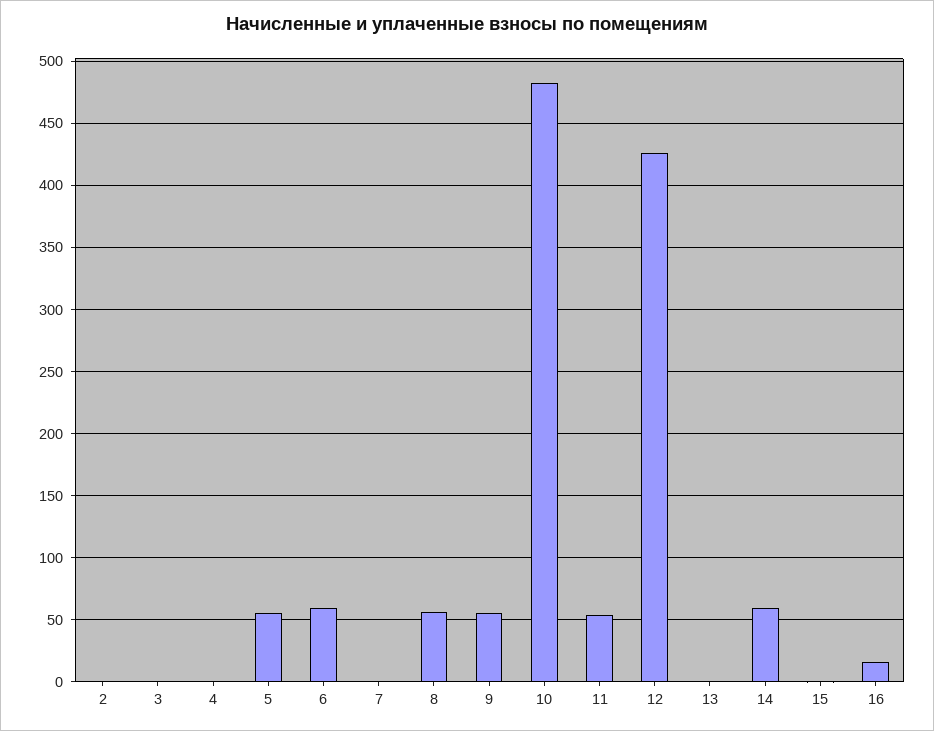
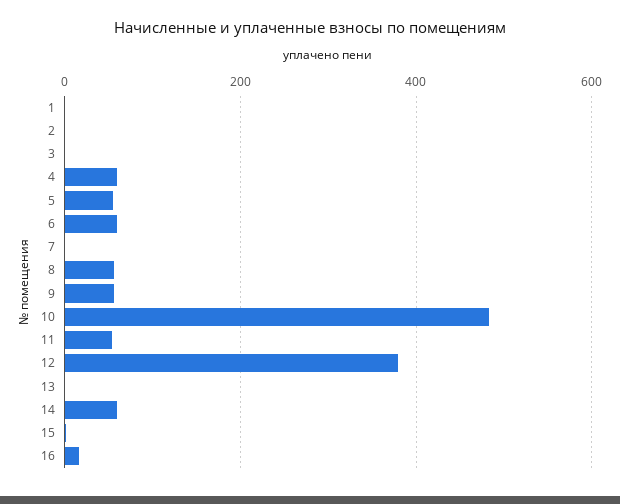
4: 0 -> 60
12: 425 -> 380
1: none -> 0

